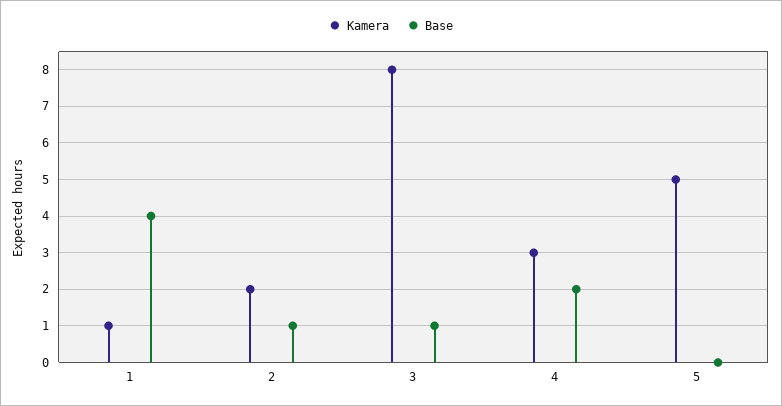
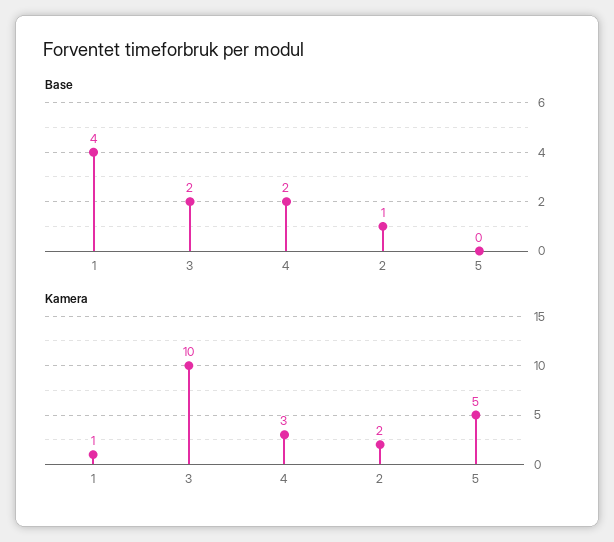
Kamera, 3: 8 -> 10
Base, 3: 1 -> 2

